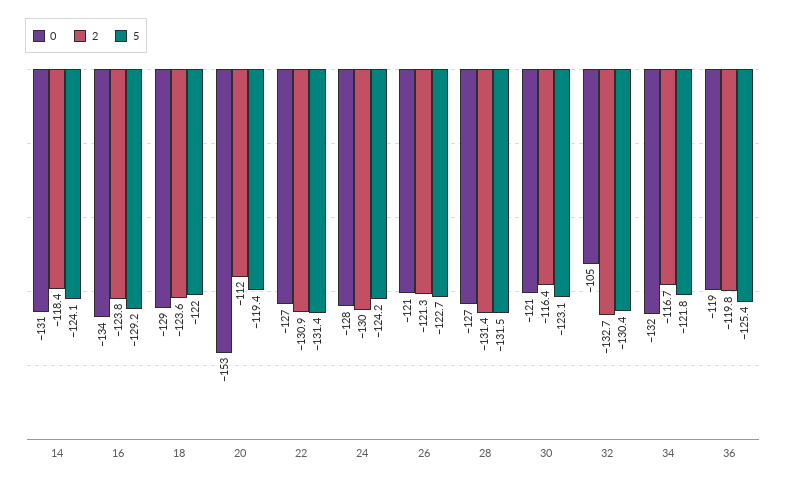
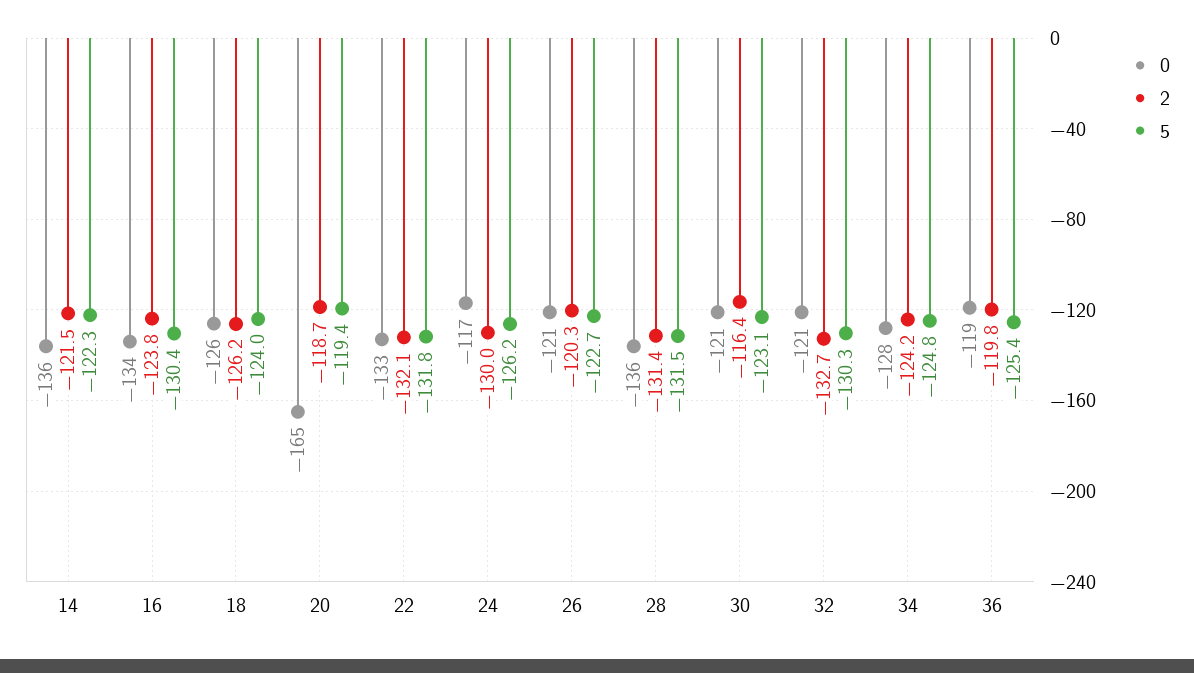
0, 14: -131 -> -136
2, 14: -118.4 -> -121.5
5, 14: -124.1 -> -122.3
5, 16: -129.2 -> -130.4
0, 18: -129 -> -126
2, 18: -123.6 -> -126.2
5, 18: -122 -> -124
0, 20: -153 -> -165
2, 20: -112 -> -118.7
0, 22: -127 -> -133
2, 22: -130.9 -> -132.1
5, 22: -131.4 -> -131.8
0, 24: -128 -> -117
5, 24: -124.2 -> -126.2
2, 26: -121.3 -> -120.3
0, 28: -127 -> -136
0, 32: -105 -> -121
5, 32: -130.4 -> -130.3
0, 34: -132 -> -128
2, 34: -116.7 -> -124.2
5, 34: -121.8 -> -124.8

